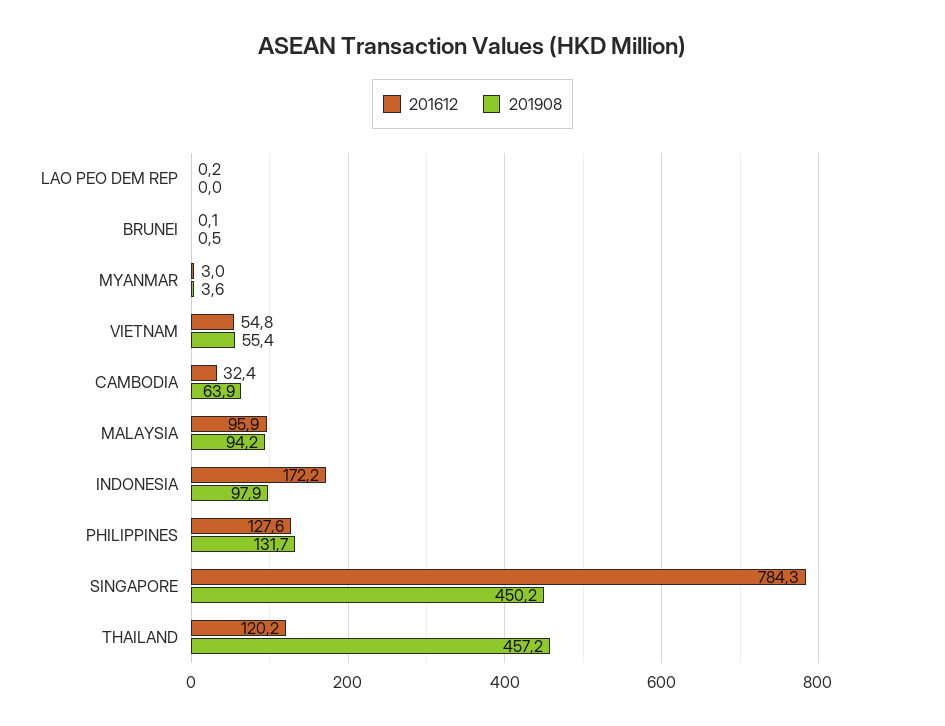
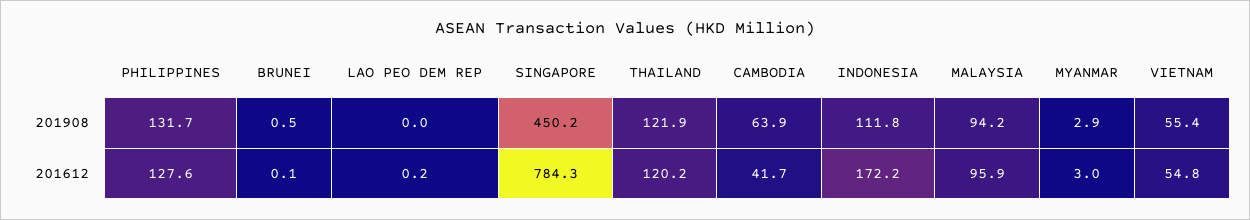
201908, MYANMAR: 3.6 -> 2.9
201612, CAMBODIA: 32.4 -> 41.7
201908, INDONESIA: 97.9 -> 111.8
201908, THAILAND: 457.2 -> 121.9

